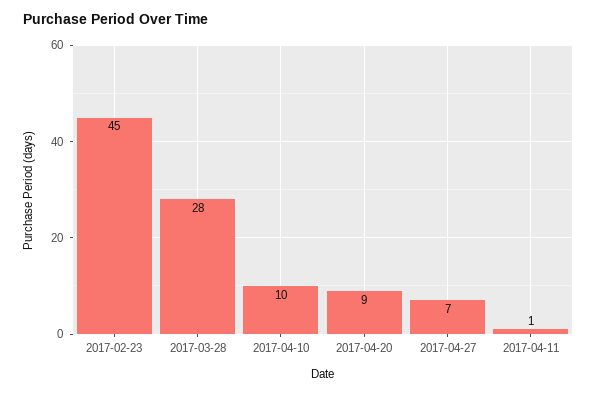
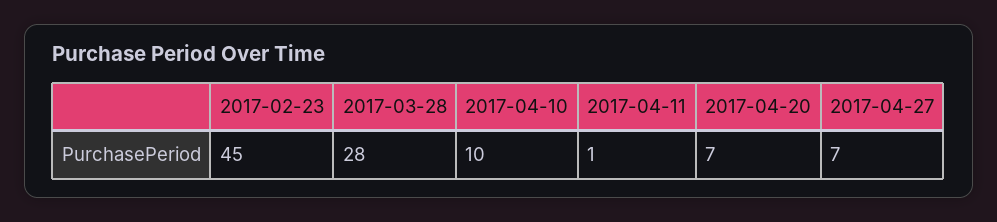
2017-04-20: 9 -> 7

